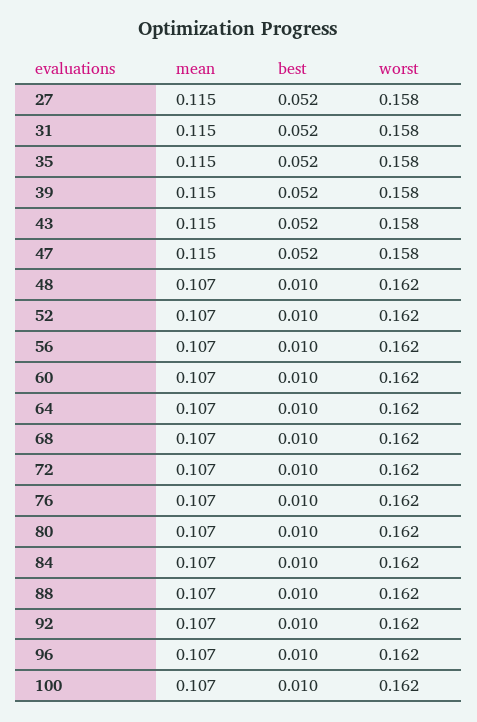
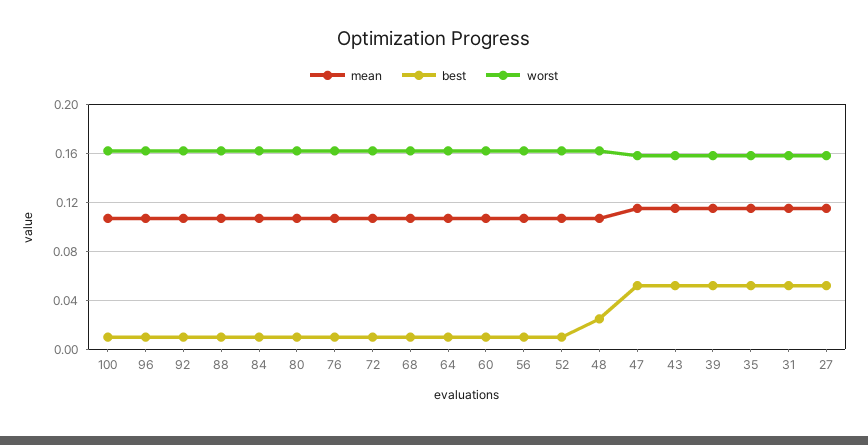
best, 48: 0.01 -> 0.025

